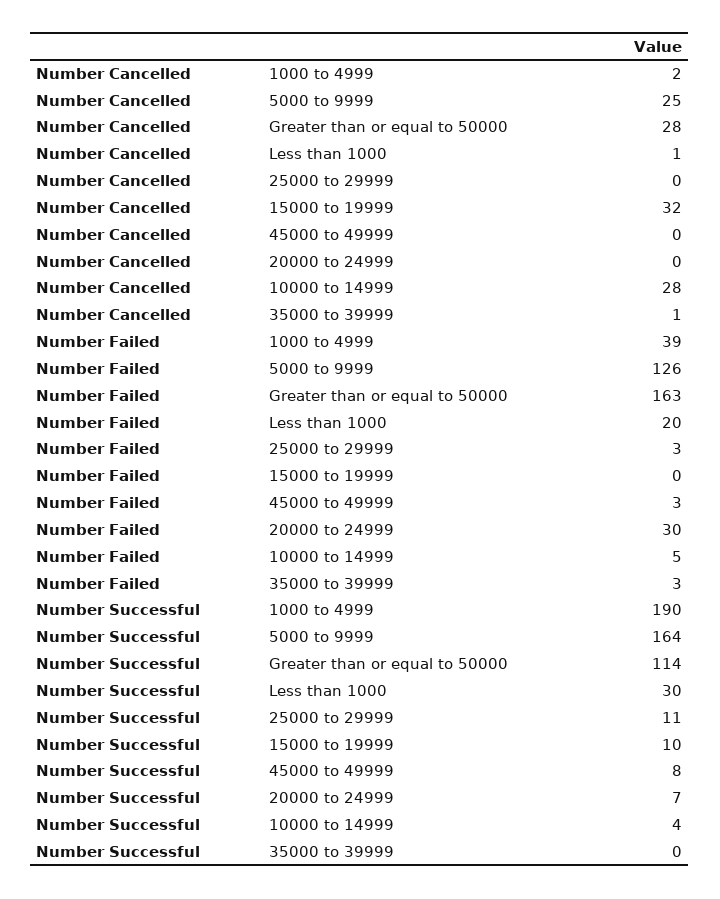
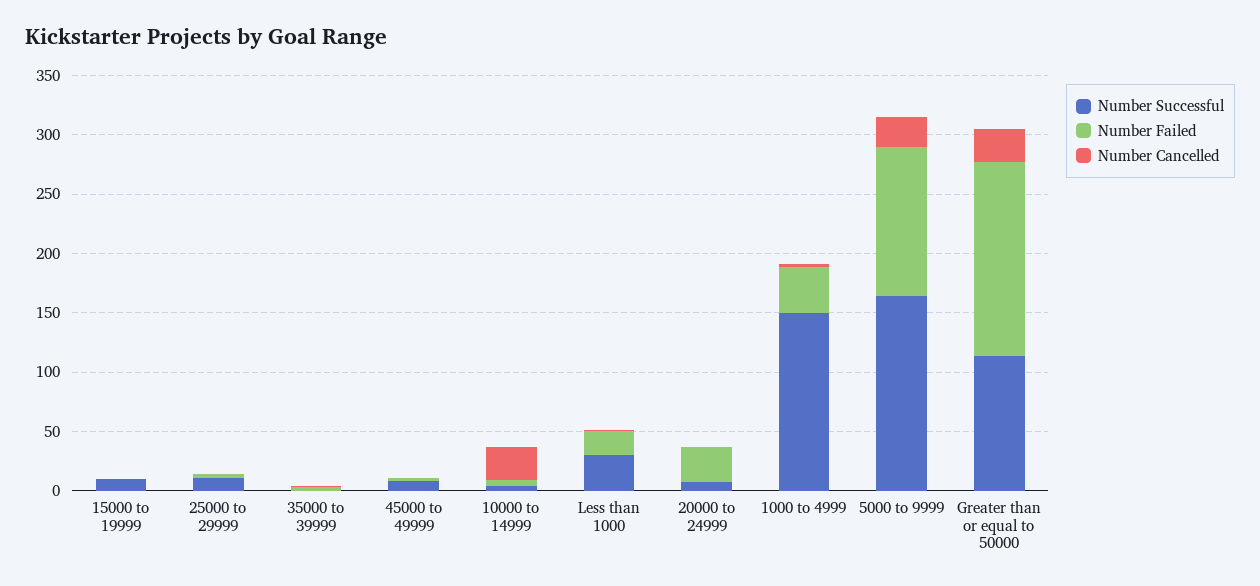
Number Cancelled, 15000 to 19999: 32 -> 0
Number Successful, 1000 to 4999: 190 -> 150

